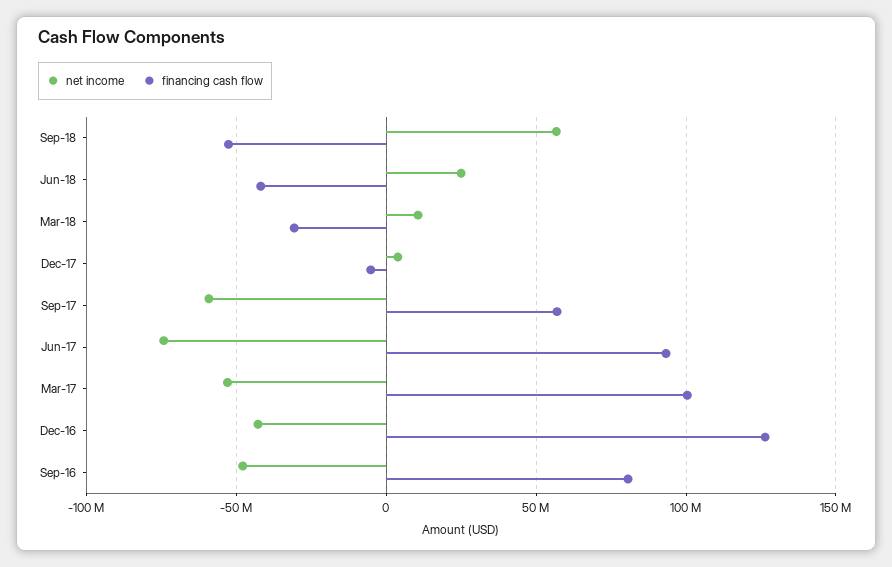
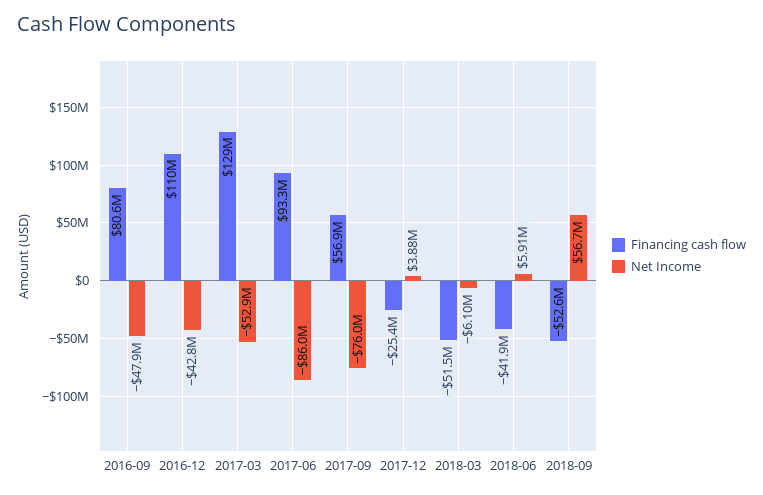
net income, Jun-18: 25000000 -> 5910000
net income, Mar-18: 10000000 -> -6100000
financing cash flow, Mar-18: -30000000 -> -51500000
financing cash flow, Dec-17: -5000000 -> -25400000
net income, Sep-17: -60000000 -> -76000000
net income, Jun-17: -75000000 -> -86000000
financing cash flow, Mar-17: 100000000 -> 129000000
financing cash flow, Dec-16: 125000000 -> 110000000

